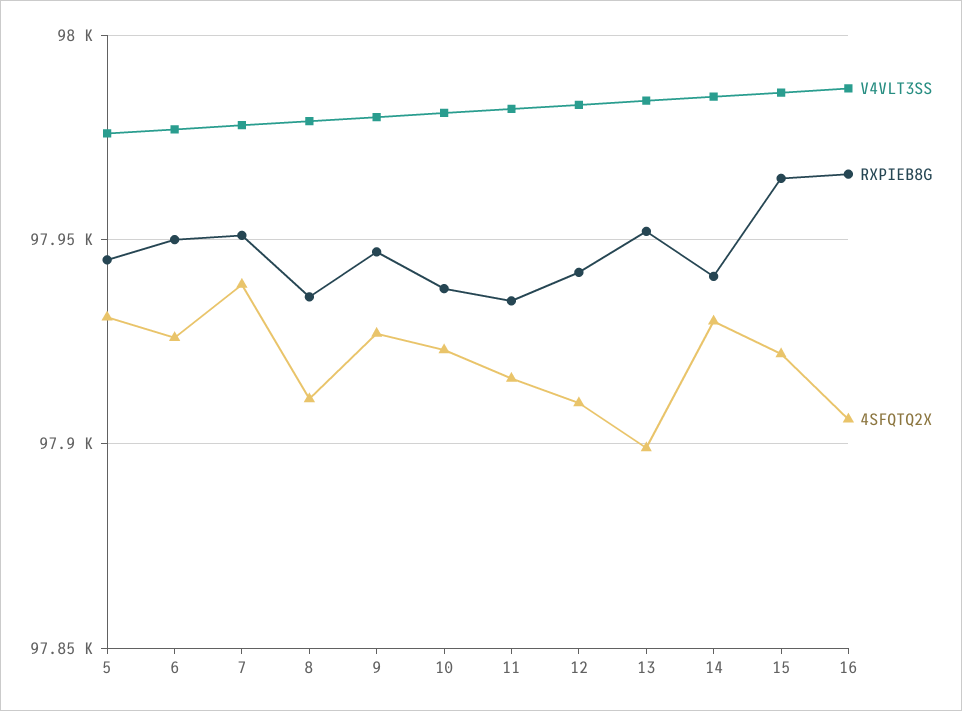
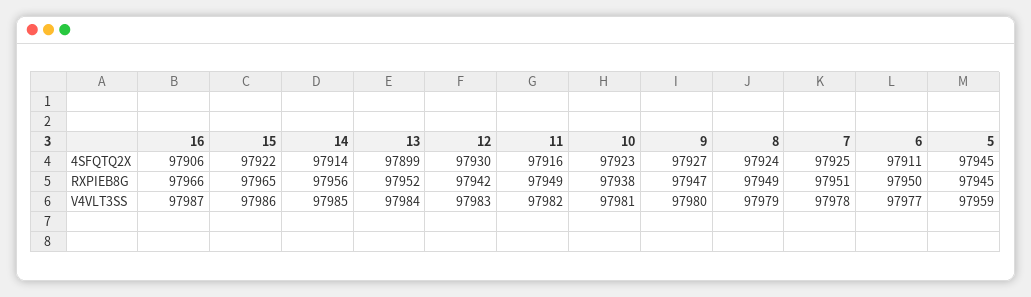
V4VLT3SS, 5: 97975 -> 97959
4SFQTQ2X, 5: 97930 -> 97945
4SFQTQ2X, 6: 97925 -> 97911
4SFQTQ2X, 7: 97940 -> 97925
RXPIEB8G, 8: 97935 -> 97949
4SFQTQ2X, 8: 97910 -> 97924
RXPIEB8G, 11: 97935 -> 97949
4SFQTQ2X, 12: 97910 -> 97930
RXPIEB8G, 14: 97940 -> 97956
4SFQTQ2X, 14: 97930 -> 97914

